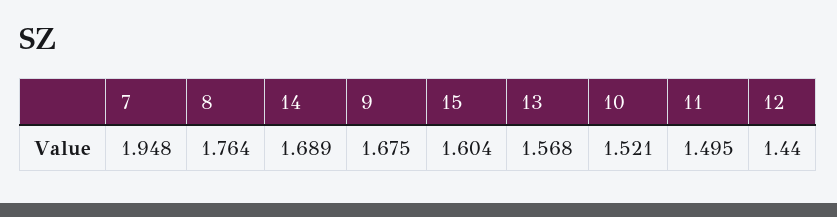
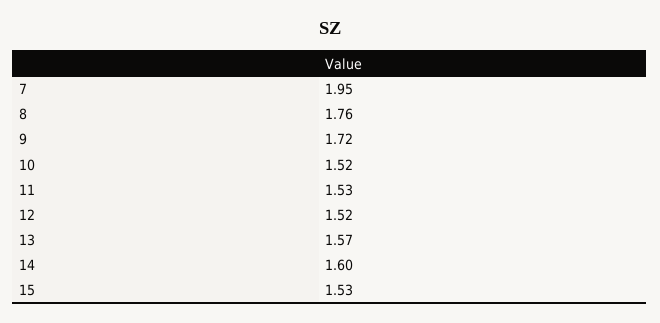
14: 1.689 -> 1.6
9: 1.675 -> 1.72
15: 1.604 -> 1.53
11: 1.495 -> 1.53
12: 1.44 -> 1.52

